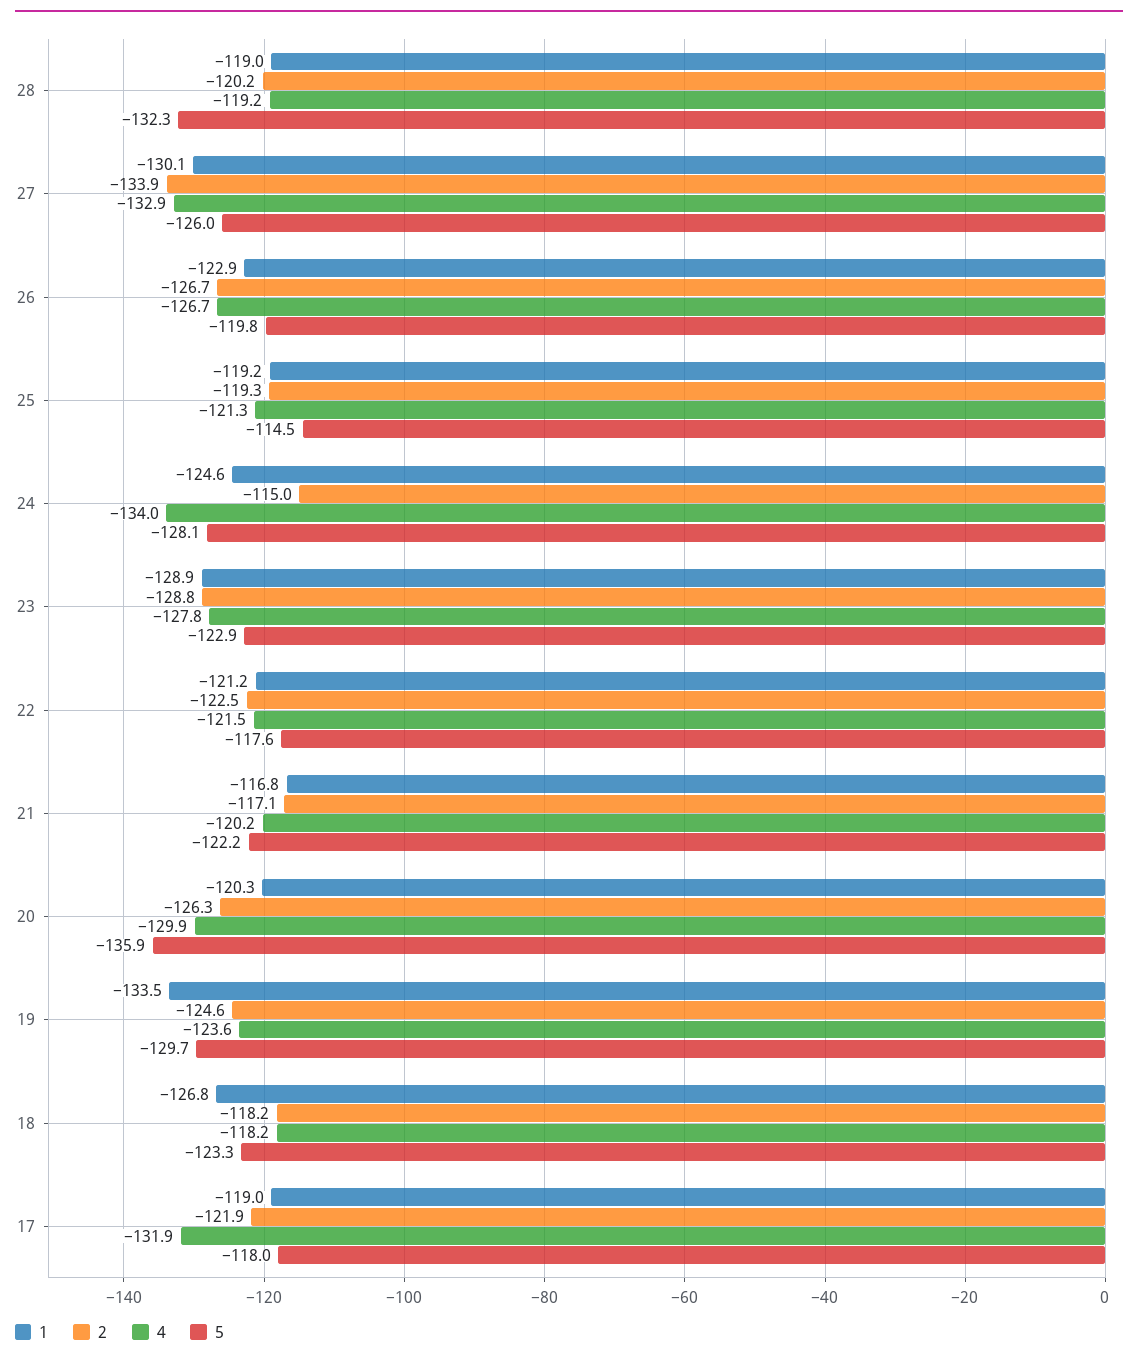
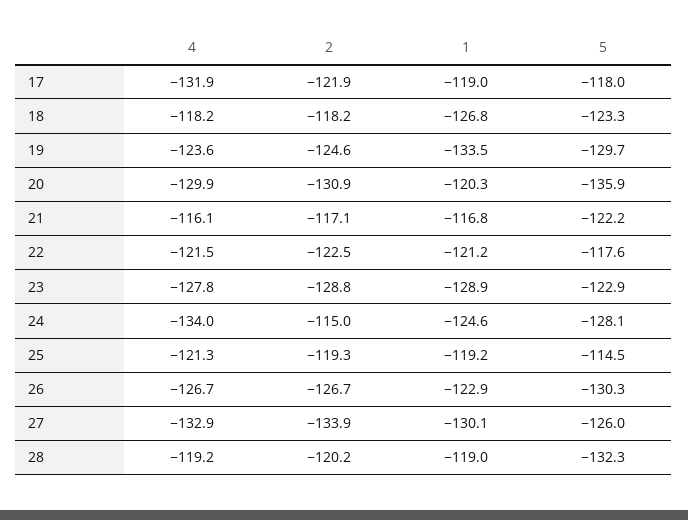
5, 26: -119.8 -> -130.3
4, 21: -120.2 -> -116.1
2, 20: -126.3 -> -130.9

